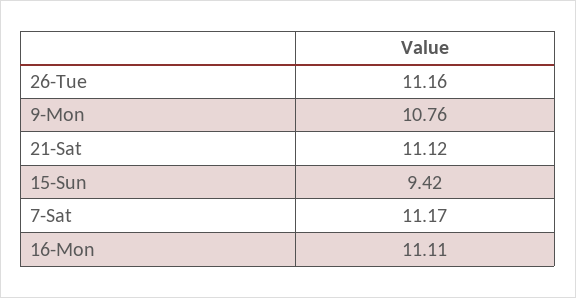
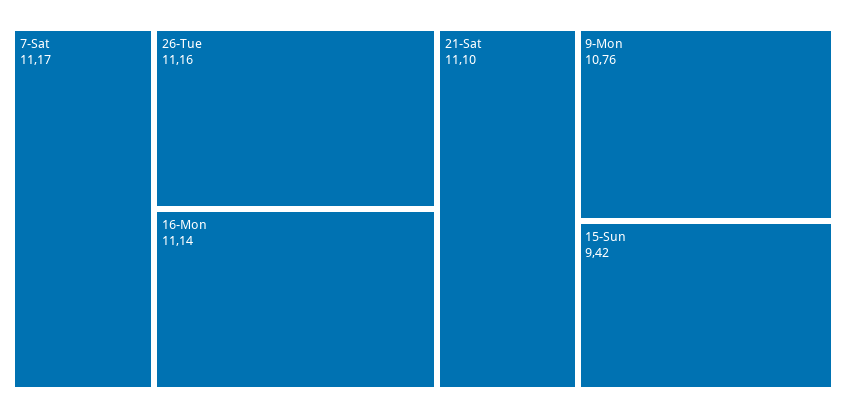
21-Sat: 11.12 -> 11.1
16-Mon: 11.11 -> 11.14

